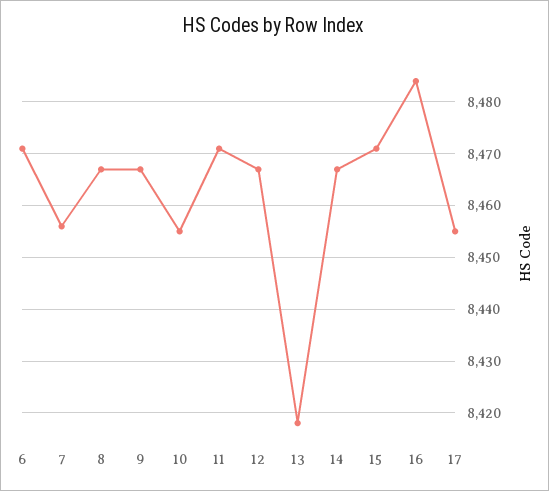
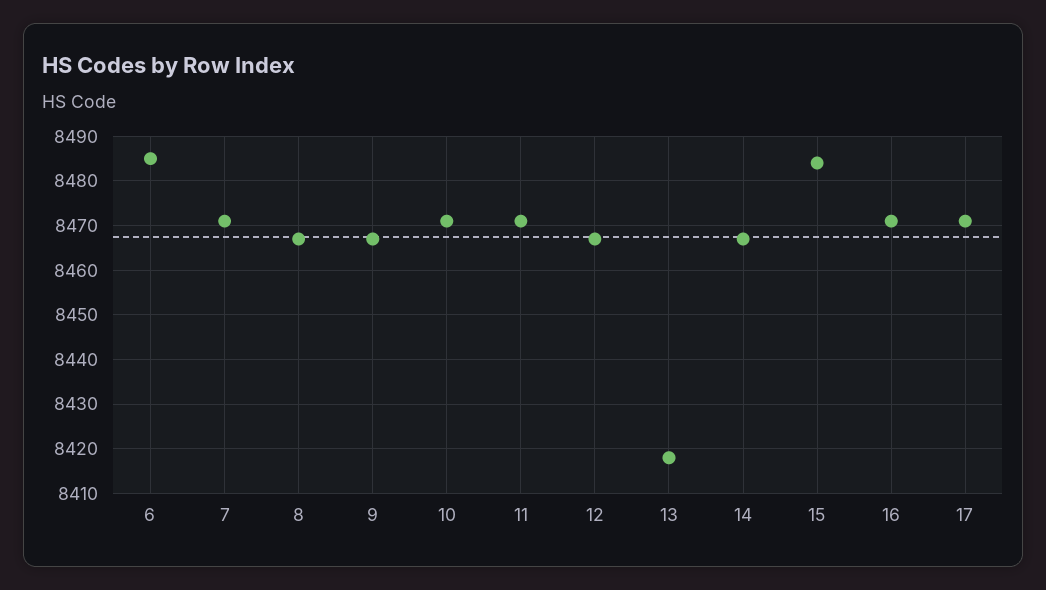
6: 8470 -> 8485
7: 8455 -> 8470
10: 8455 -> 8470
15: 8470 -> 8485
16: 8485 -> 8470
17: 8455 -> 8470

